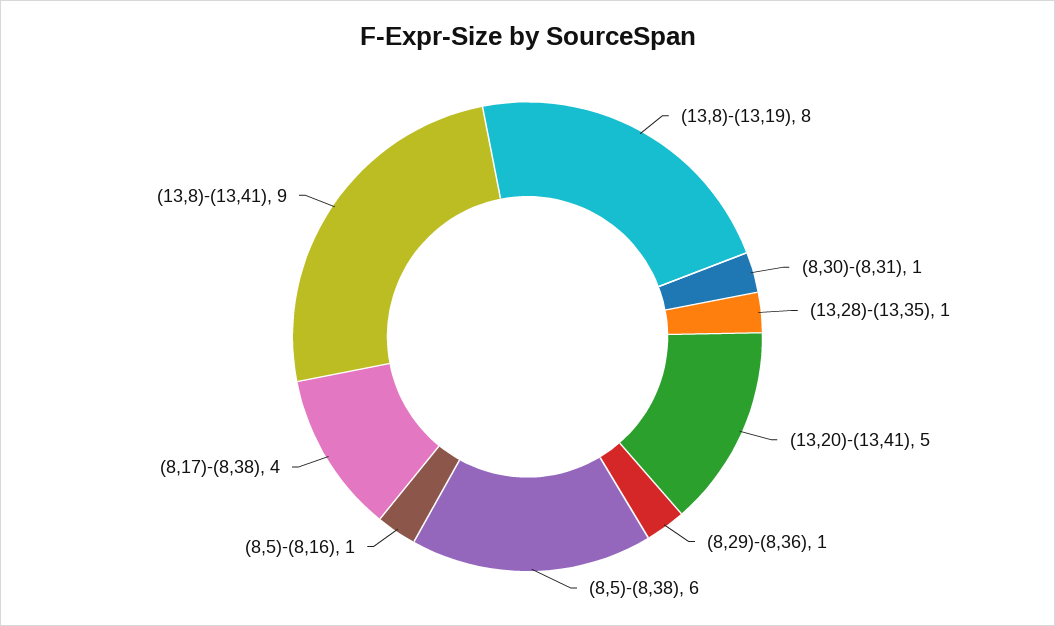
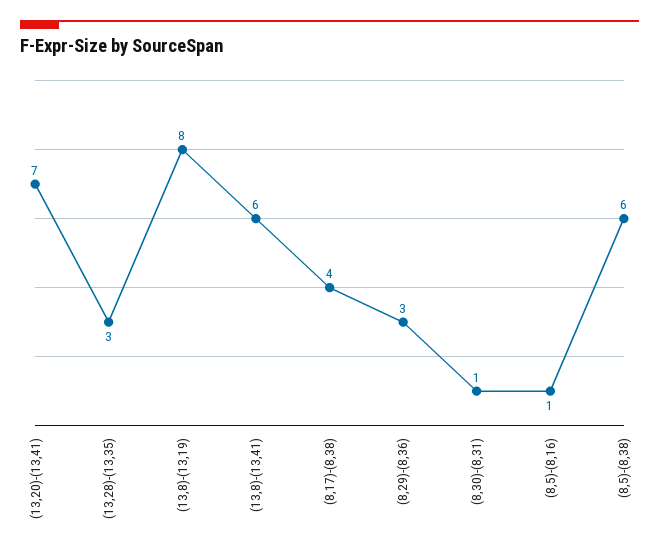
(13,28)-(13,35): 1 -> 3
(13,20)-(13,41): 5 -> 7
(8,29)-(8,36): 1 -> 3
(13,8)-(13,41): 9 -> 6

